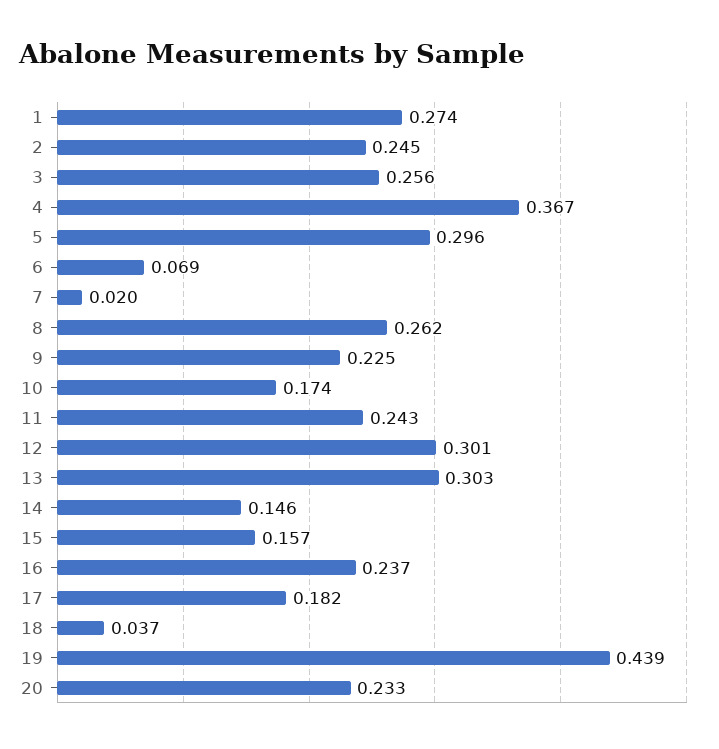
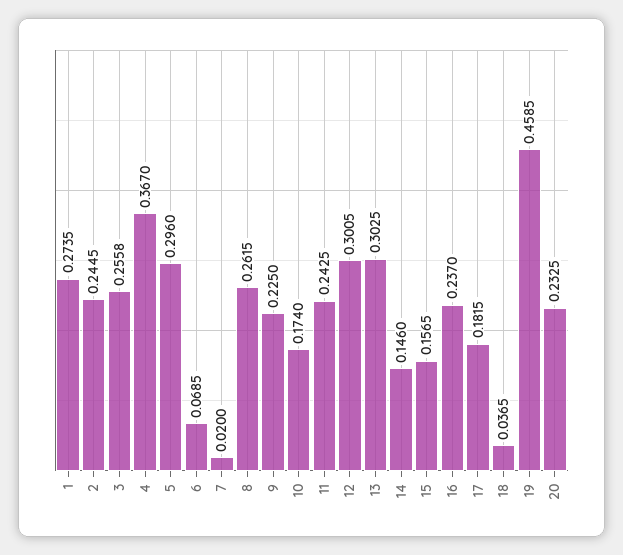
19: 0.439 -> 0.4585

